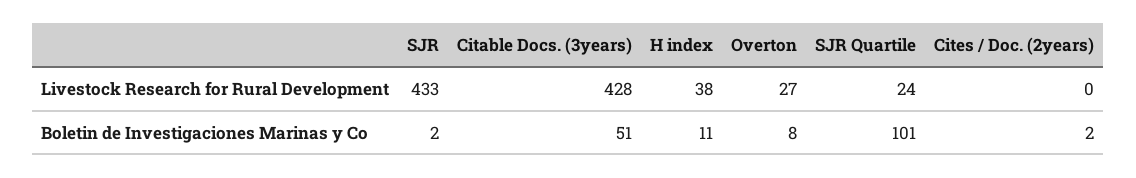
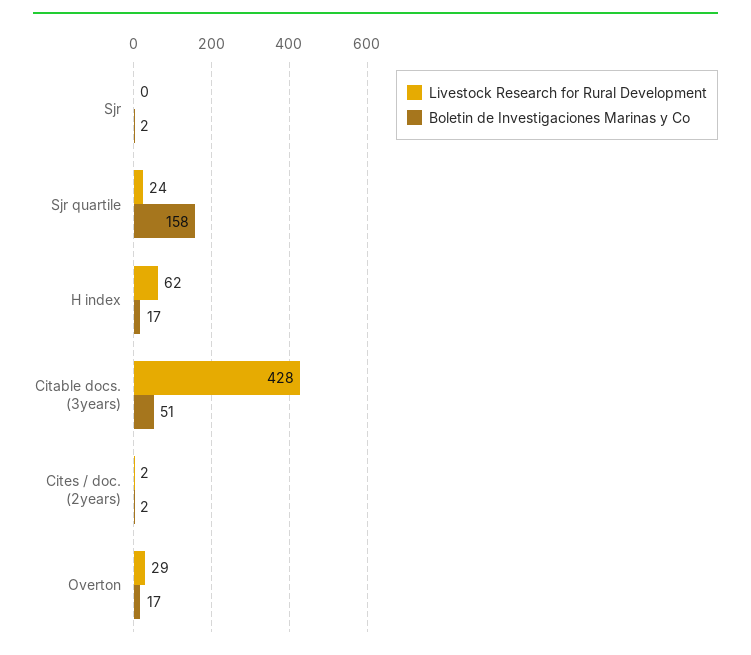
Livestock Research for Rural Development, SJR: 433 -> 0
Livestock Research for Rural Development, H index: 38 -> 62
Livestock Research for Rural Development, Overton: 27 -> 29
Livestock Research for Rural Development, Cites / Doc. (2years): 0 -> 2
Boletin de Investigaciones Marinas y Co, H index: 11 -> 17
Boletin de Investigaciones Marinas y Co, Overton: 8 -> 17
Boletin de Investigaciones Marinas y Co, SJR Quartile: 101 -> 158

